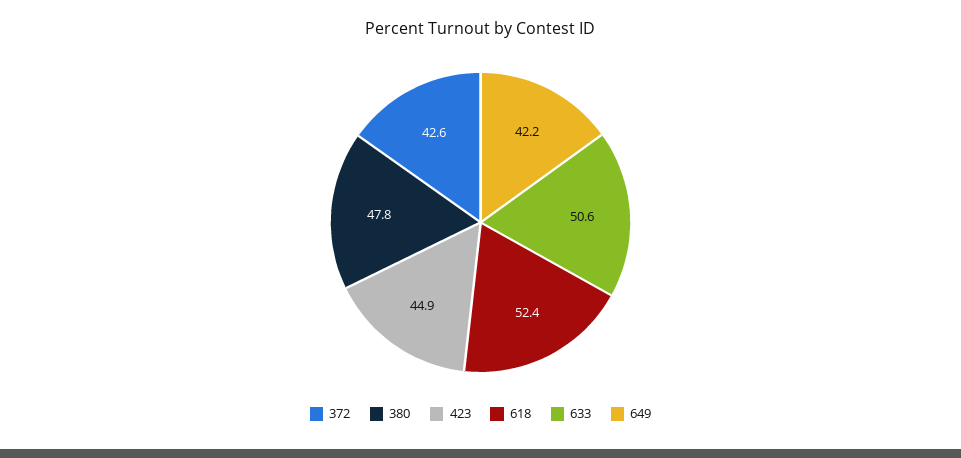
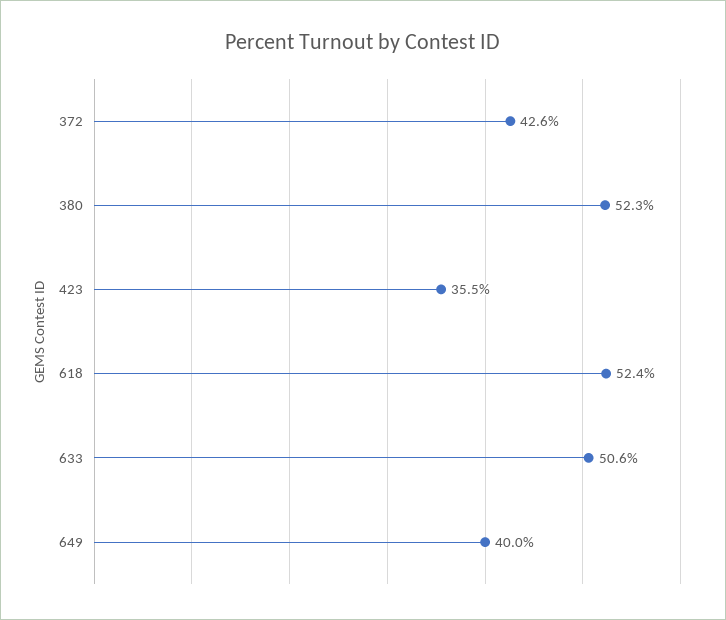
380: 47.8 -> 52.3
423: 44.9 -> 35.5
649: 42.2 -> 40

